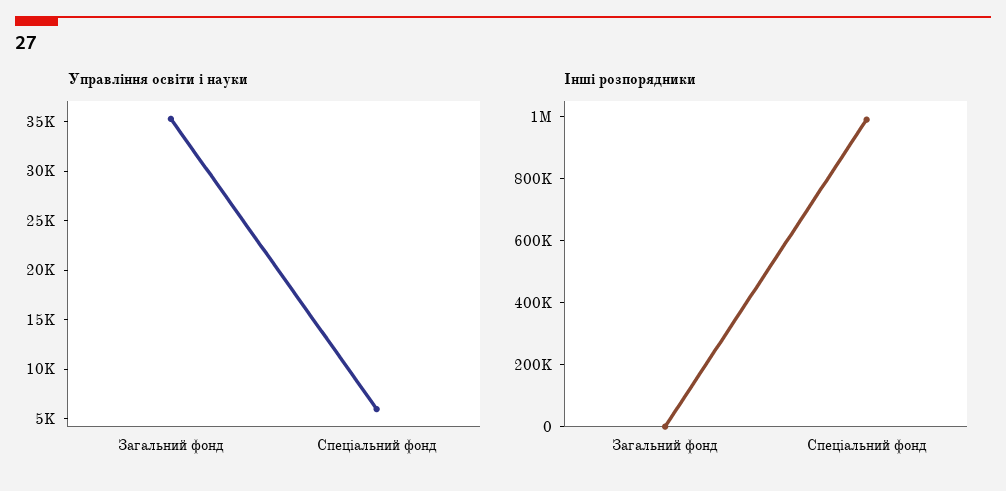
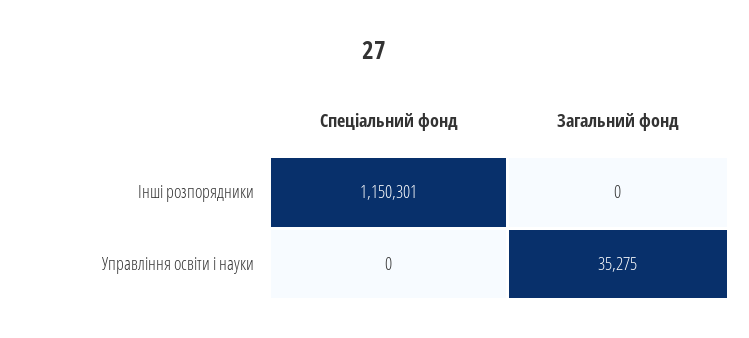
Управління освіти і науки, Спеціальний фонд: 6000 -> 0
Інші розпорядники, Спеціальний фонд: 1000000 -> 1150301

